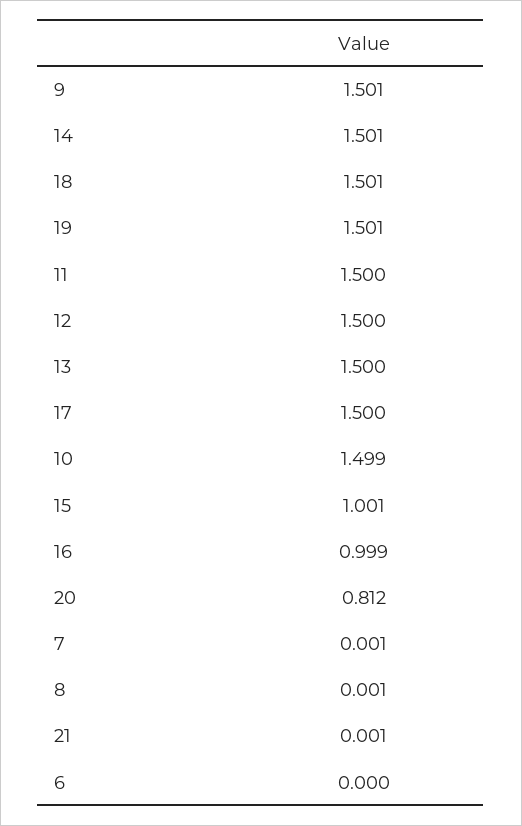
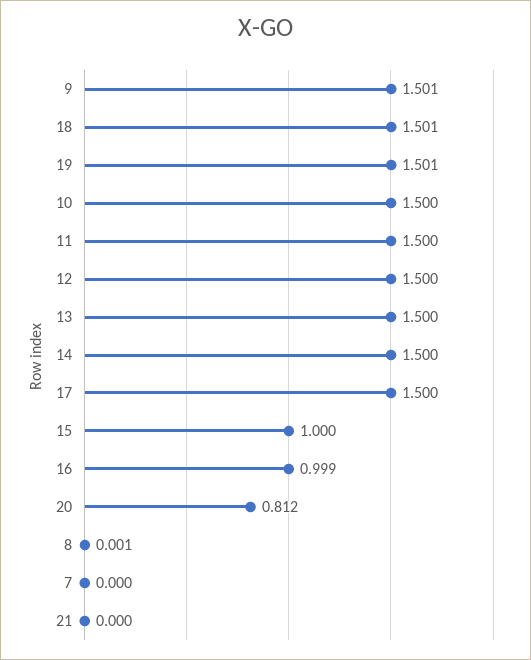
14: 1.501 -> 1.5
10: 1.499 -> 1.5
15: 1.001 -> 1
7: 0.001 -> 0
21: 0.001 -> 0
6: 0 -> none

